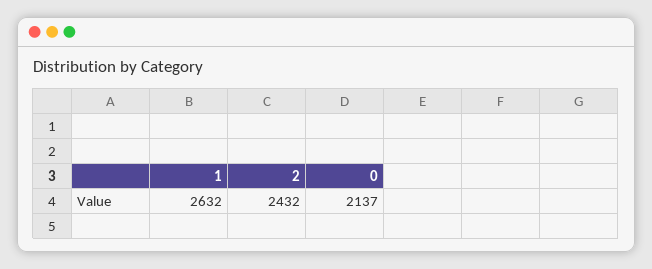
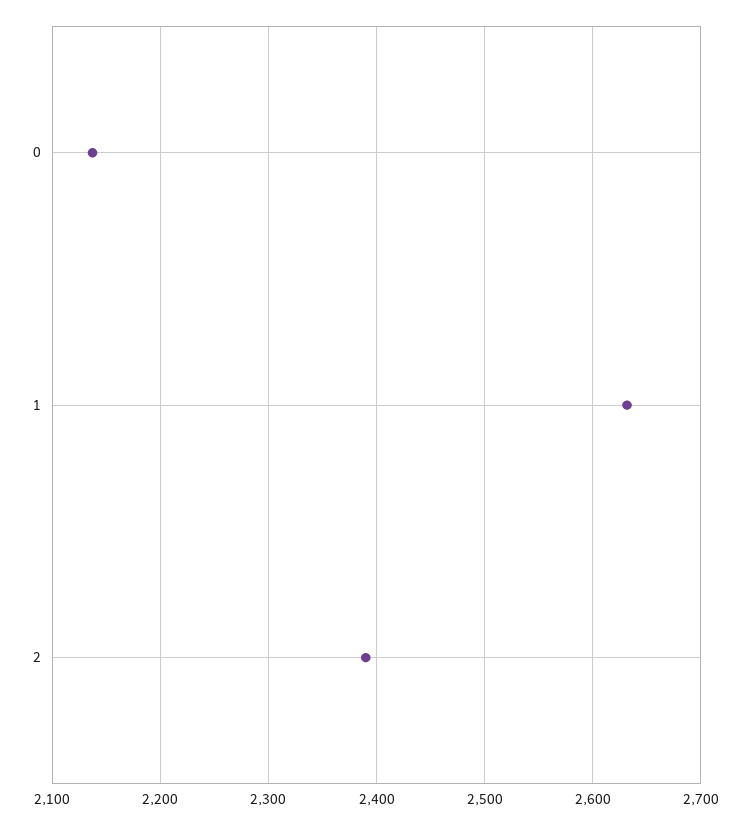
2: 2432 -> 2390

